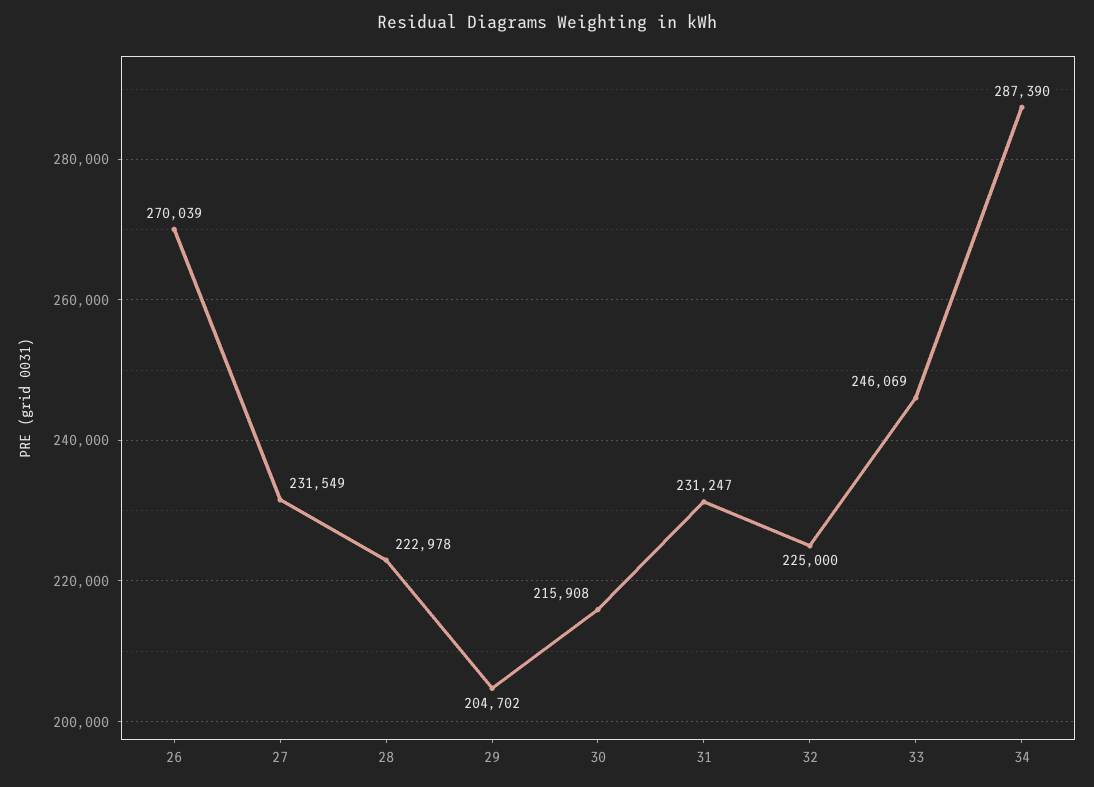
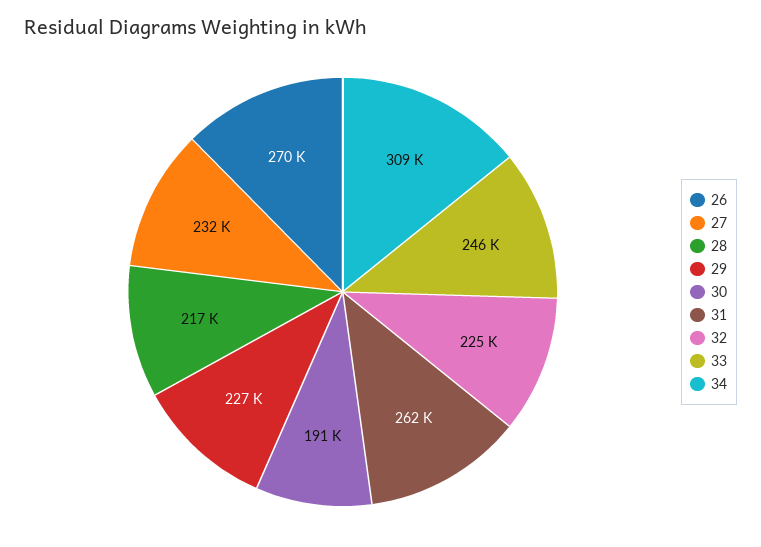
28: 222978 -> 217000
29: 204702 -> 227000
30: 215908 -> 191000
31: 231247 -> 262000
34: 287390 -> 309000

